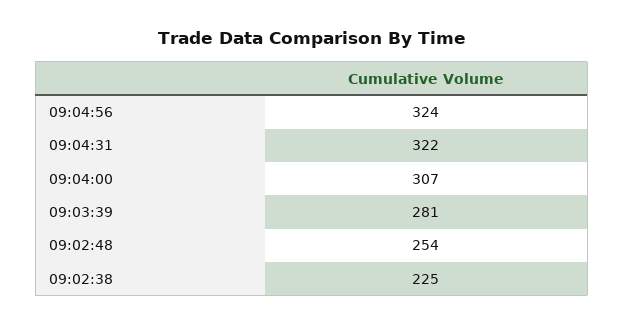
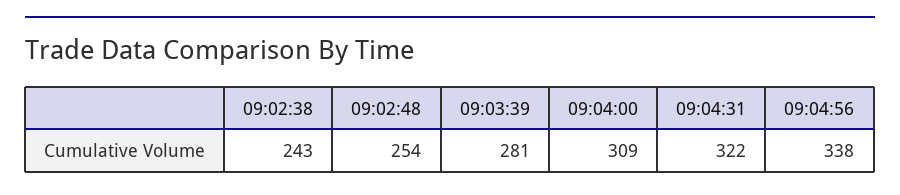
09:04:56: 324 -> 338
09:04:00: 307 -> 309
09:02:38: 225 -> 243

